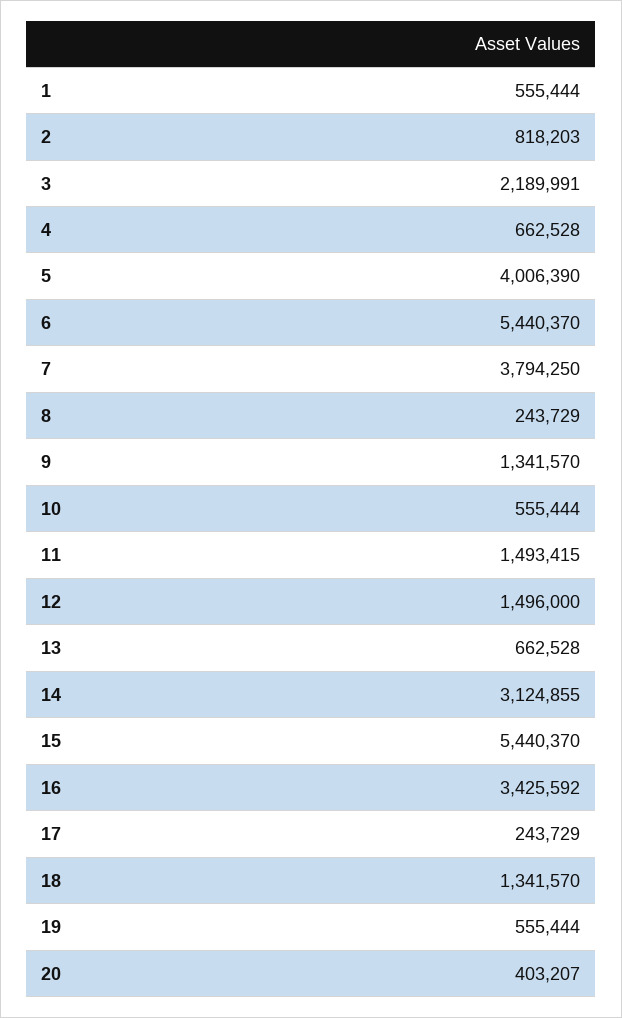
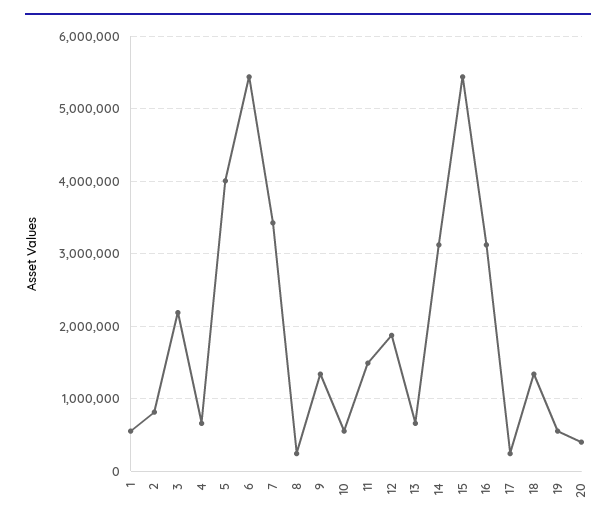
7: 3794250 -> 3400000
12: 1496000 -> 1900000
16: 3425592 -> 3100000

